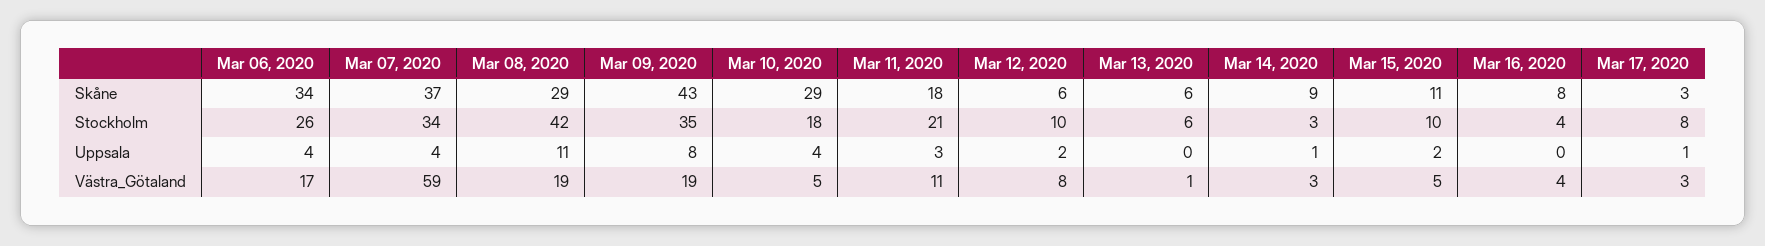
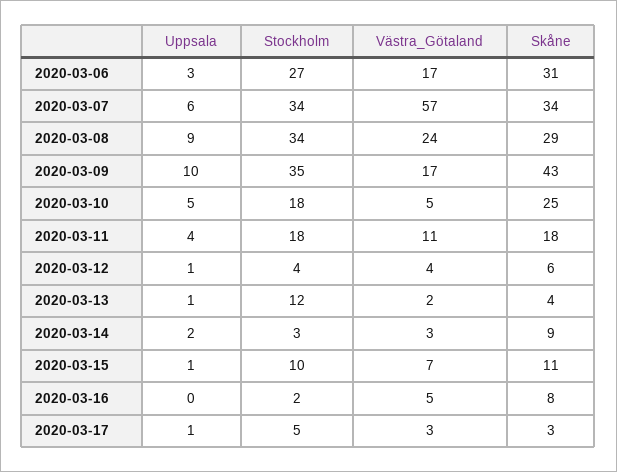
Mar 06, 2020, Skåne: 34 -> 31
Mar 07, 2020, Skåne: 37 -> 34
Mar 10, 2020, Skåne: 29 -> 25
Mar 13, 2020, Skåne: 6 -> 4
Mar 06, 2020, Stockholm: 26 -> 27
Mar 08, 2020, Stockholm: 42 -> 34
Mar 11, 2020, Stockholm: 21 -> 18
Mar 12, 2020, Stockholm: 10 -> 4
Mar 13, 2020, Stockholm: 6 -> 12
Mar 16, 2020, Stockholm: 4 -> 2
Mar 17, 2020, Stockholm: 8 -> 5
Mar 06, 2020, Uppsala: 4 -> 3
Mar 07, 2020, Uppsala: 4 -> 6
Mar 08, 2020, Uppsala: 11 -> 9
Mar 09, 2020, Uppsala: 8 -> 10
Mar 10, 2020, Uppsala: 4 -> 5
Mar 11, 2020, Uppsala: 3 -> 4
Mar 12, 2020, Uppsala: 2 -> 1
Mar 13, 2020, Uppsala: 0 -> 1
Mar 14, 2020, Uppsala: 1 -> 2
Mar 15, 2020, Uppsala: 2 -> 1
Mar 07, 2020, Västra_Götaland: 59 -> 57
Mar 08, 2020, Västra_Götaland: 19 -> 24
Mar 09, 2020, Västra_Götaland: 19 -> 17
Mar 12, 2020, Västra_Götaland: 8 -> 4
Mar 13, 2020, Västra_Götaland: 1 -> 2
Mar 15, 2020, Västra_Götaland: 5 -> 7
Mar 16, 2020, Västra_Götaland: 4 -> 5

